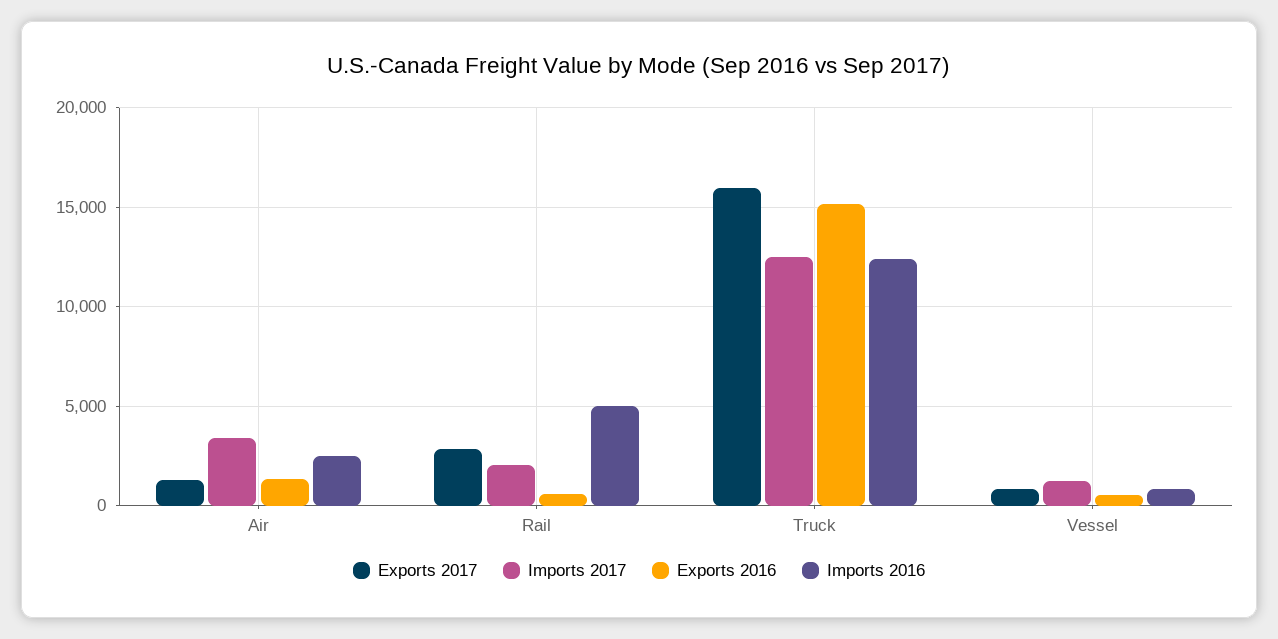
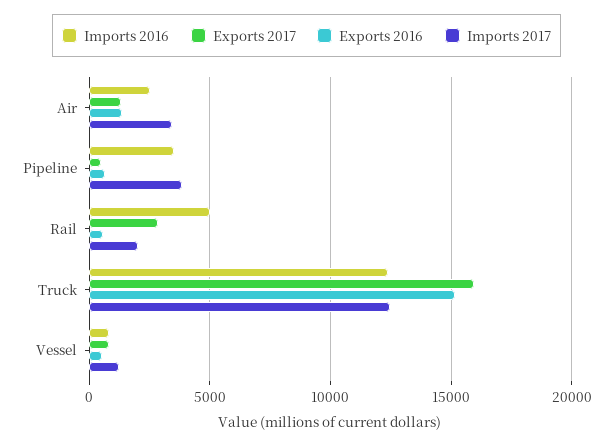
Imports 2016, Pipeline: none -> 3500
Exports 2017, Pipeline: none -> 500
Exports 2016, Pipeline: none -> 500
Imports 2017, Pipeline: none -> 4000

